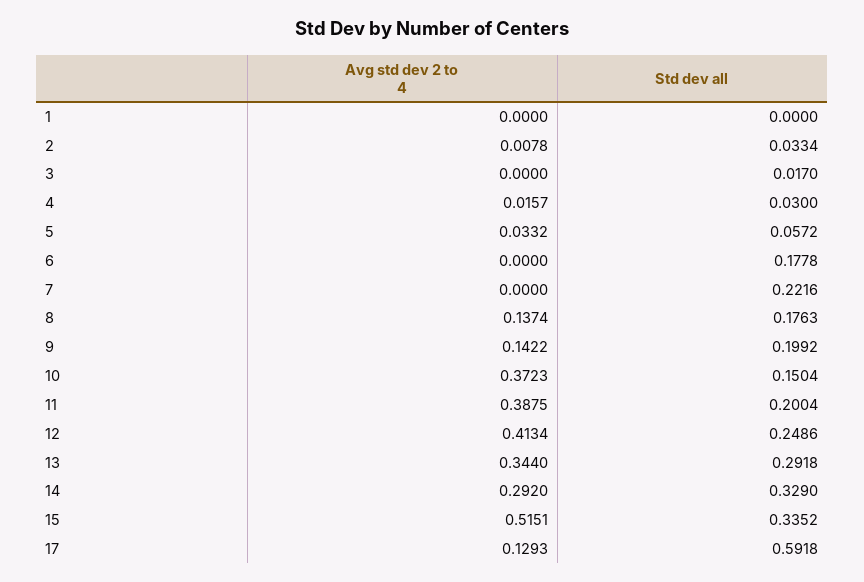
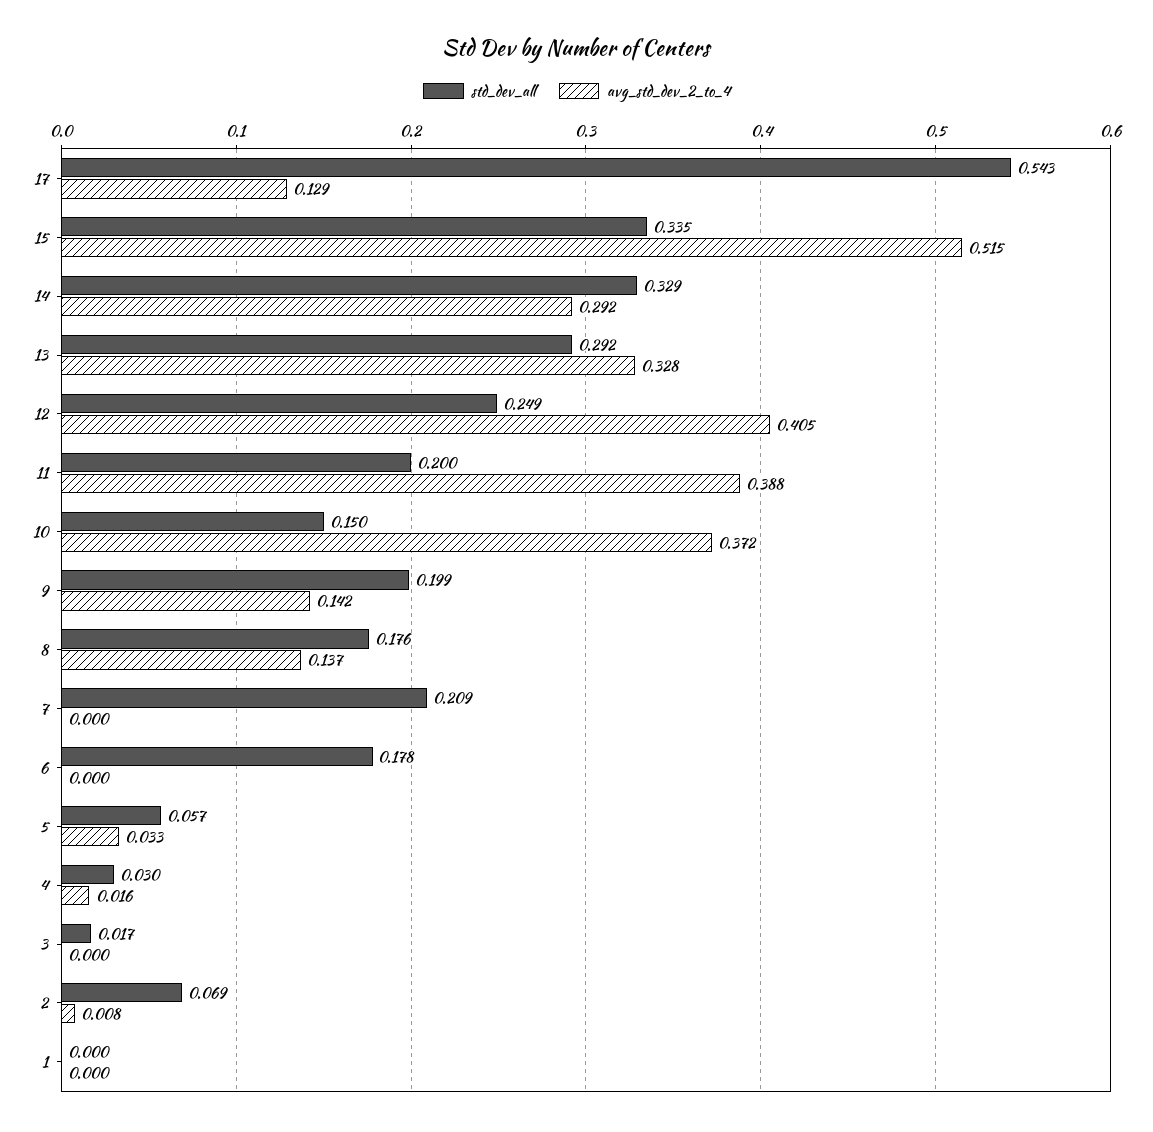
Std dev all, 2: 0.0334 -> 0.069
Std dev all, 7: 0.2216 -> 0.209
Avg std dev 2 to 4, 12: 0.4134 -> 0.405
Avg std dev 2 to 4, 13: 0.344 -> 0.328
Std dev all, 17: 0.5918 -> 0.543

